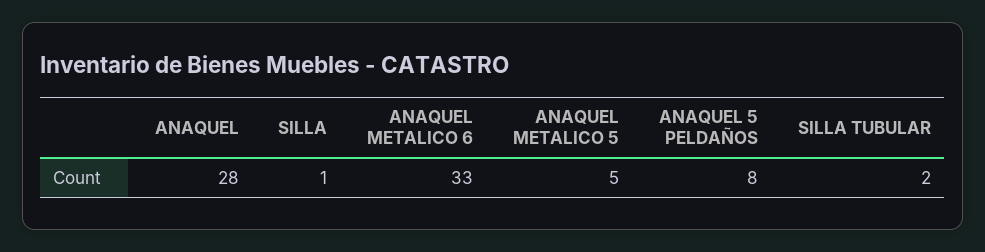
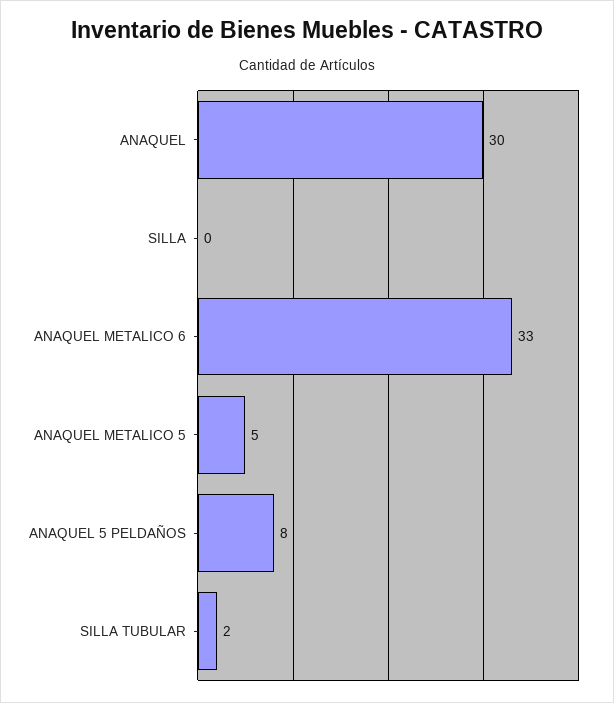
ANAQUEL: 28 -> 30
SILLA: 1 -> 0

